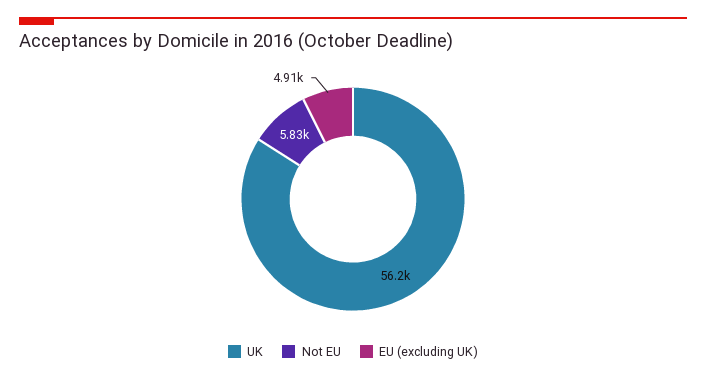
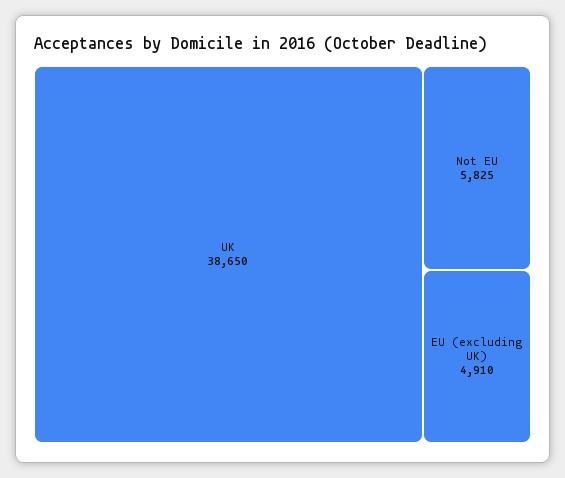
UK: 56200 -> 38650

